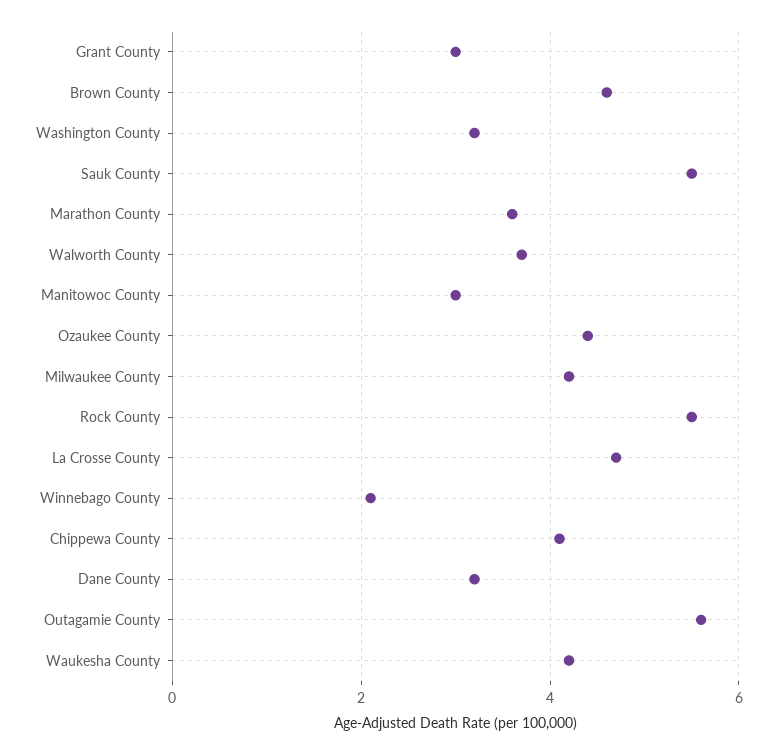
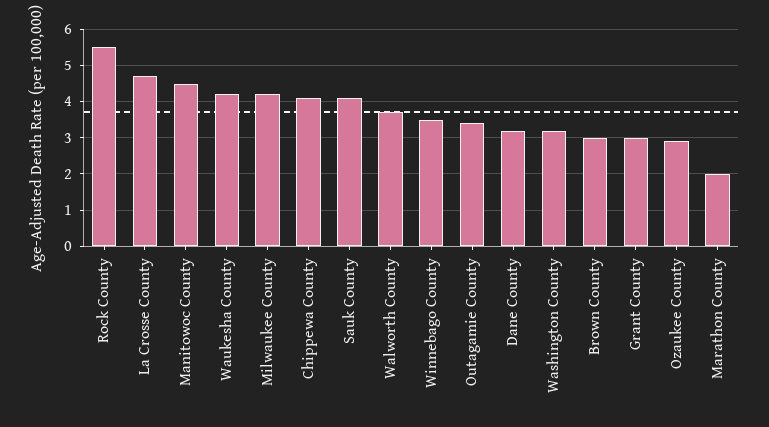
Brown County: 4.5 -> 3
Sauk County: 5.5 -> 4
Marathon County: 3.5 -> 2
Manitowoc County: 3 -> 4.5
Ozaukee County: 4.5 -> 3
Winnebago County: 2 -> 3.5
Outagamie County: 5.5 -> 3.5

